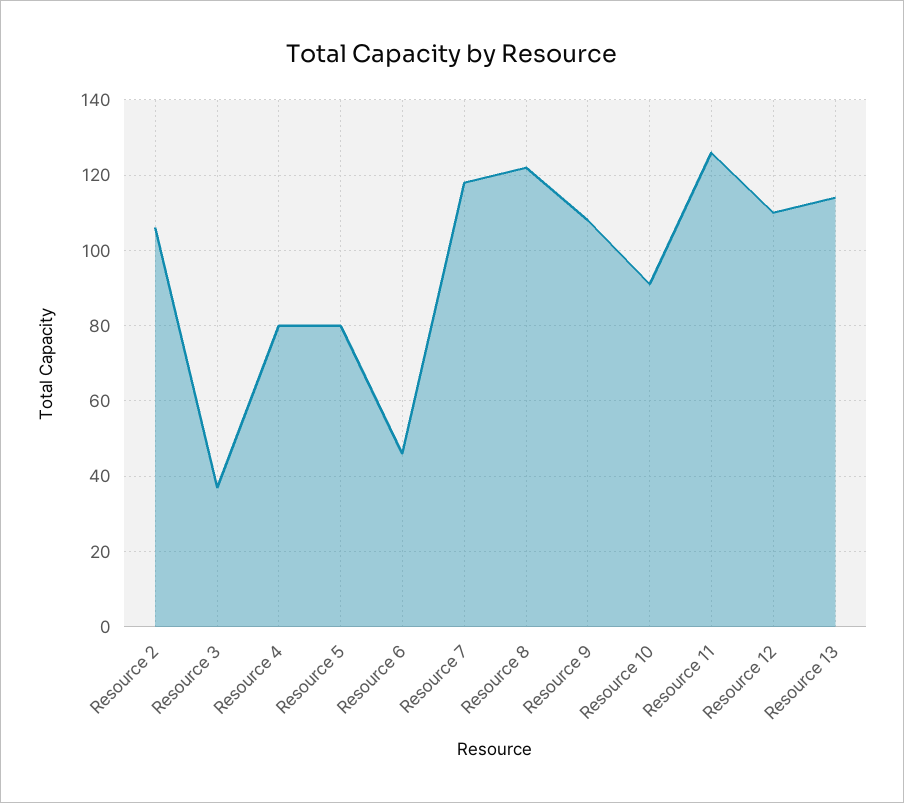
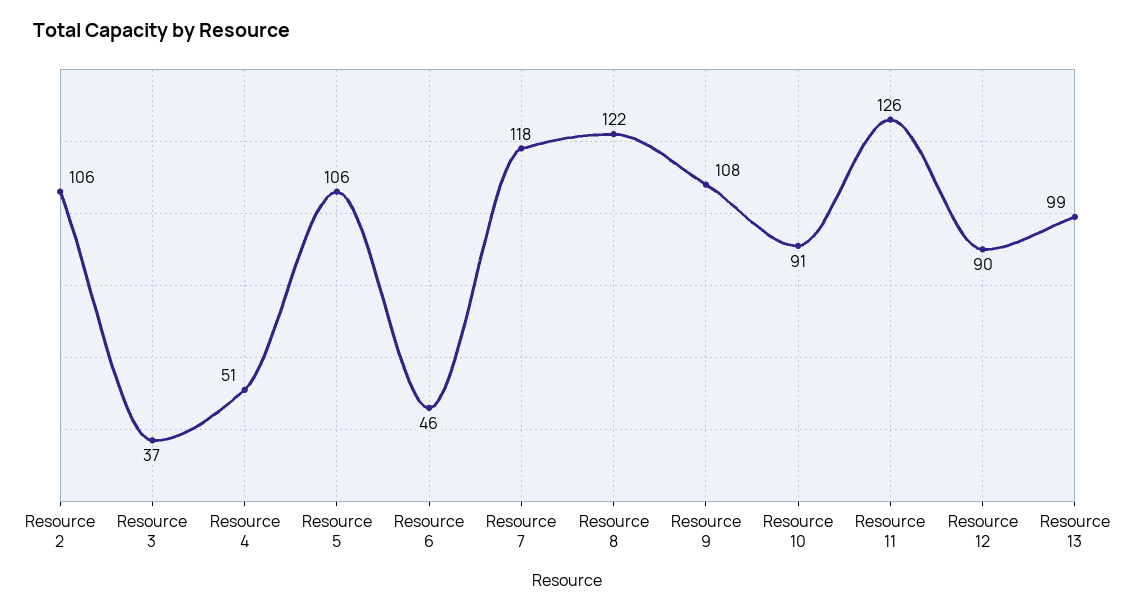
Resource 4: 80 -> 51
Resource 5: 80 -> 106
Resource 12: 110 -> 90
Resource 13: 115 -> 99

